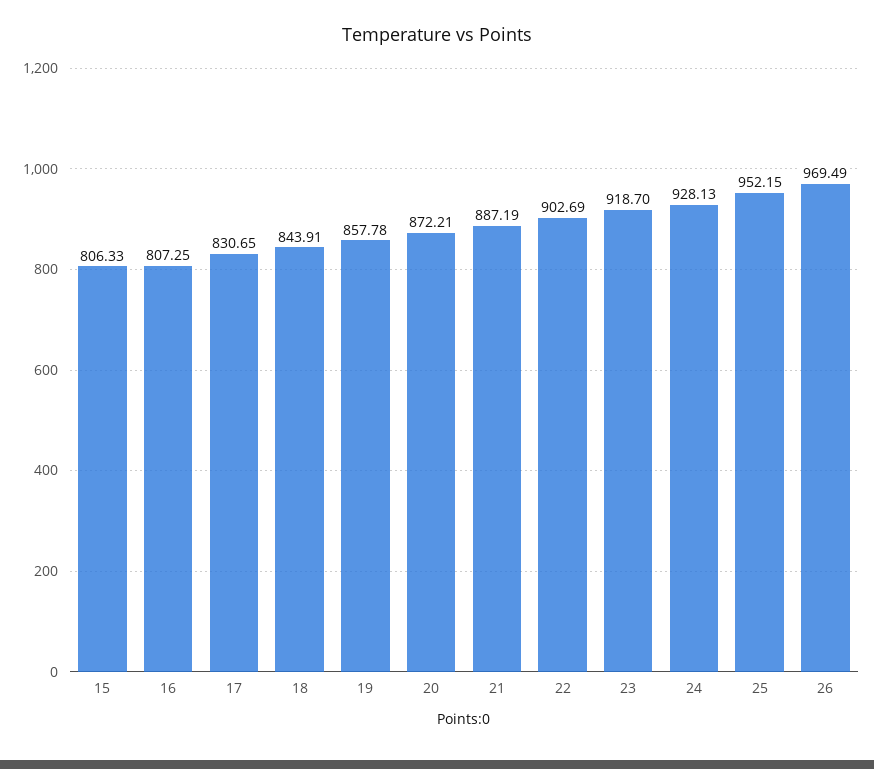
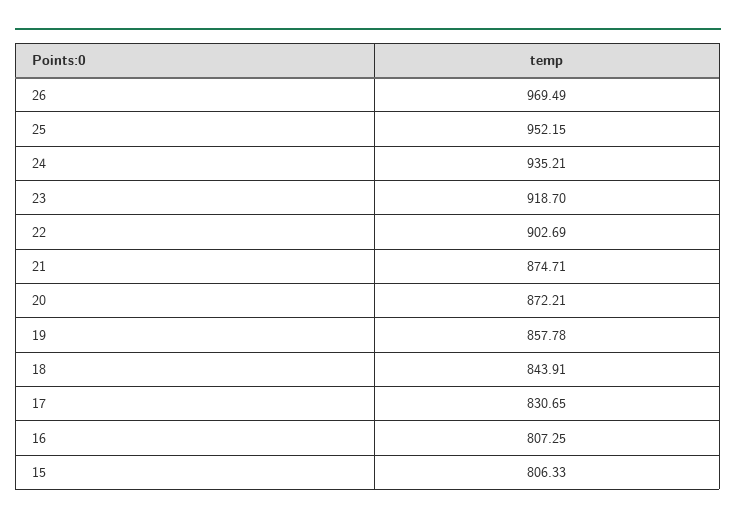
21: 887.19 -> 874.71
24: 928.13 -> 935.21

